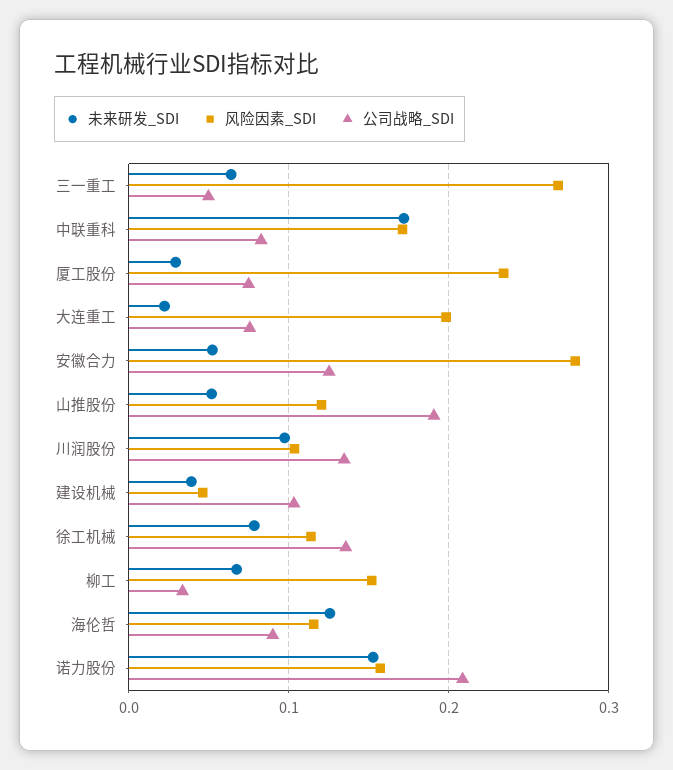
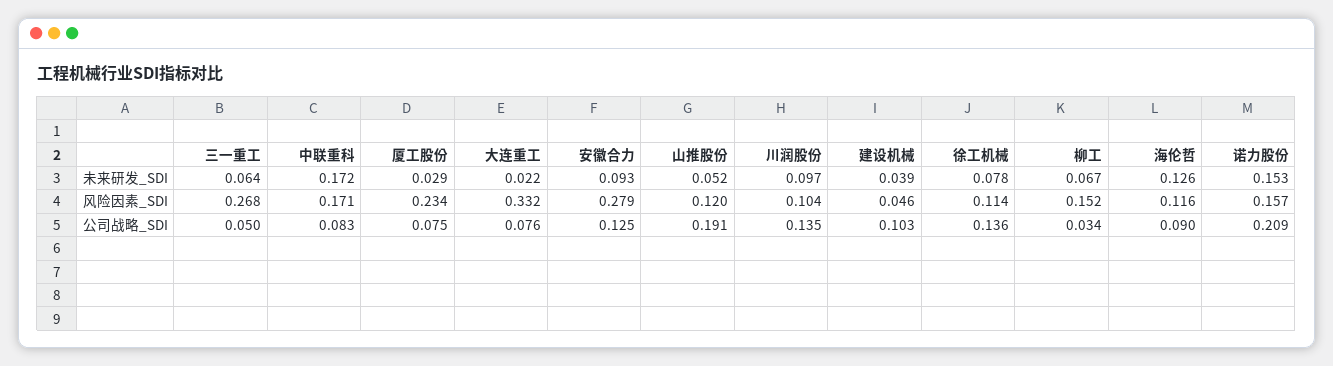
风险因素_SDI, 大连重工: 0.2 -> 0.332
未来研发_SDI, 安徽合力: 0.05 -> 0.093

